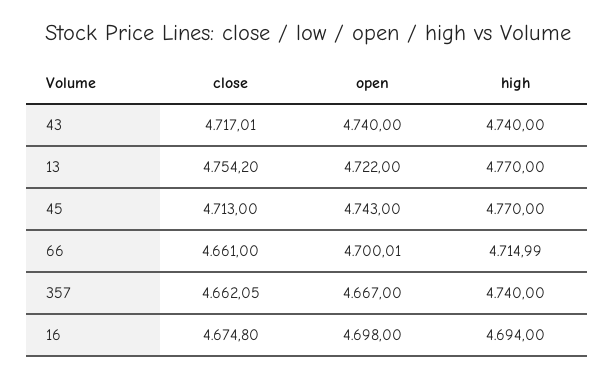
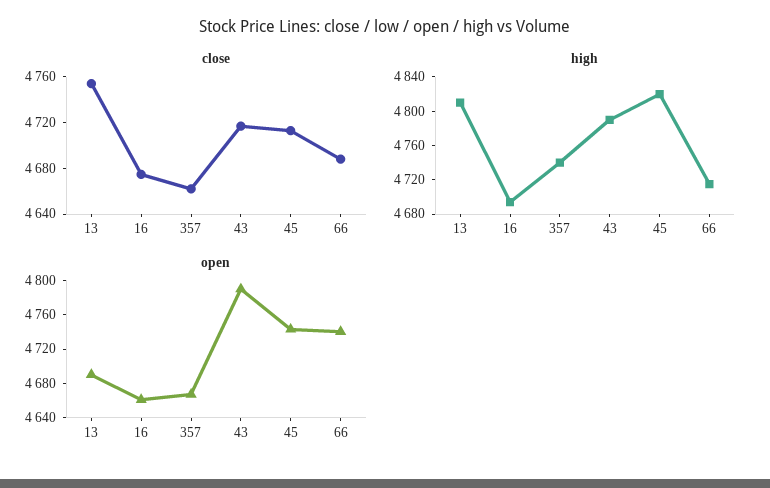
open, 43: 4740 -> 4790
high, 43: 4740 -> 4790
open, 13: 4722 -> 4690
high, 13: 4770 -> 4810
high, 45: 4770 -> 4820
close, 66: 4661 -> 4690
open, 66: 4700.01 -> 4740
open, 16: 4698 -> 4660

